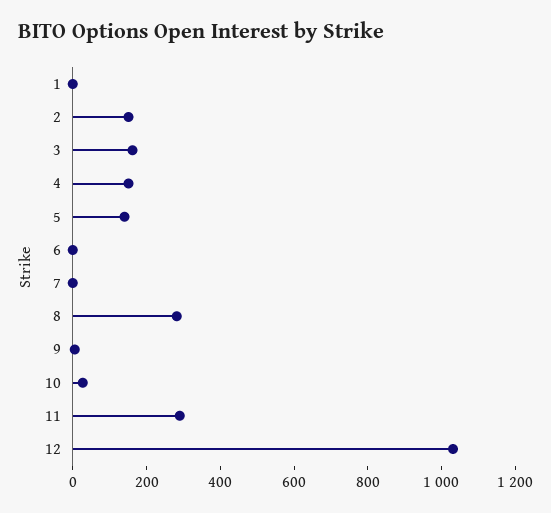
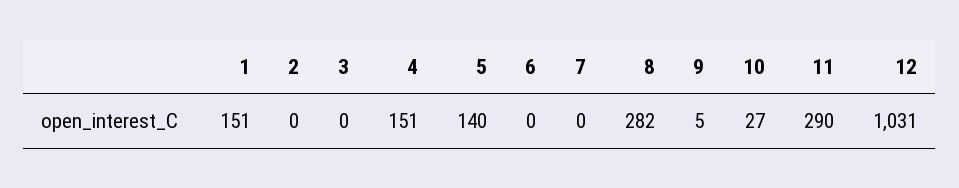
1: 0 -> 151
2: 150 -> 0
3: 150 -> 0

